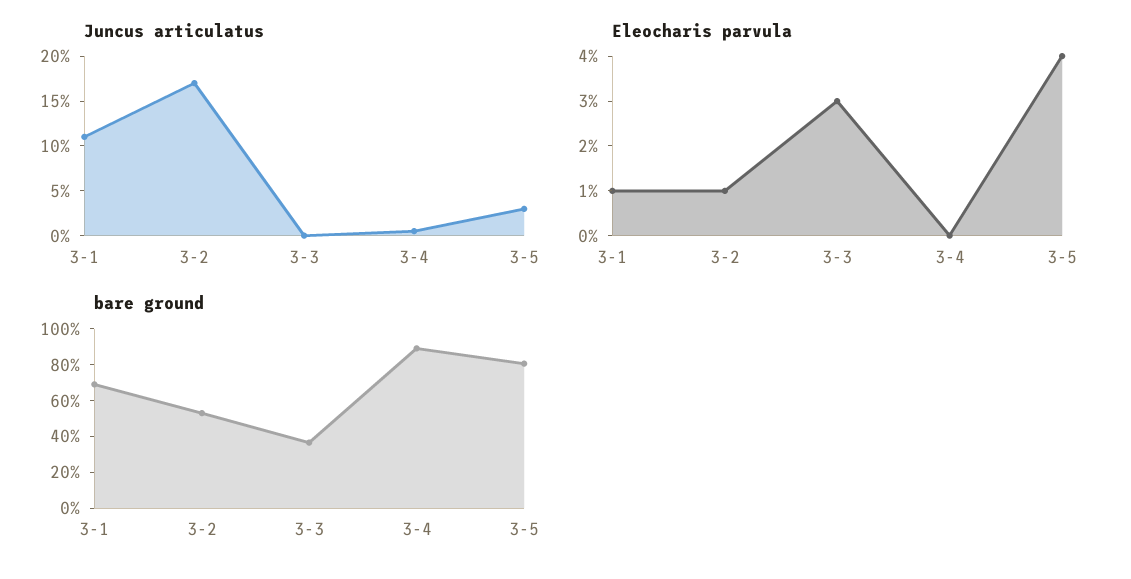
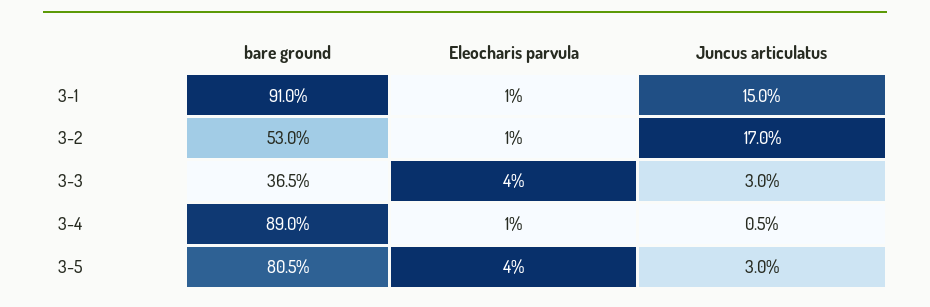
Juncus articulatus, 3-1: 11 -> 15
Juncus articulatus, 3-3: 0 -> 3
Eleocharis parvula, 3-3: 3 -> 4
Eleocharis parvula, 3-4: 0 -> 1
bare ground, 3-1: 70 -> 91

